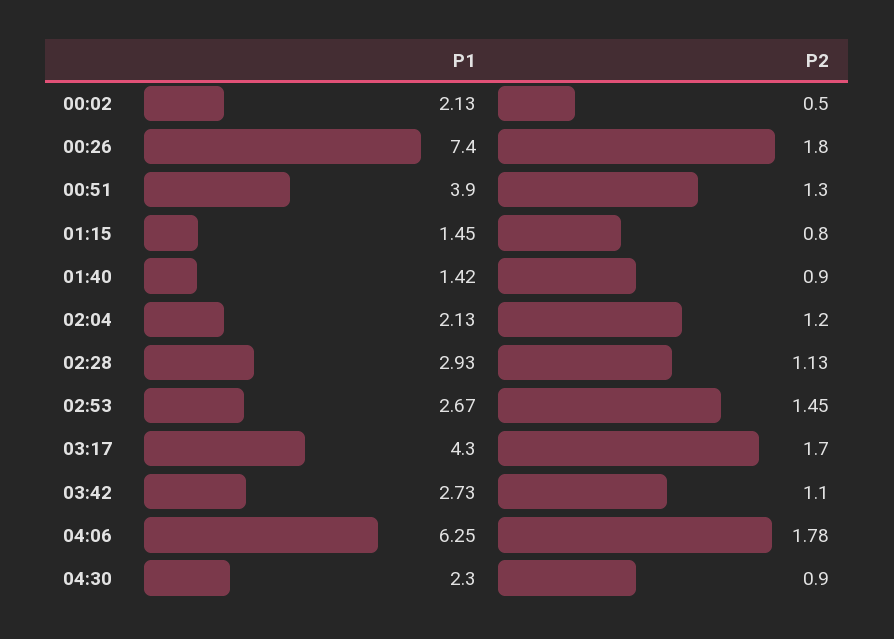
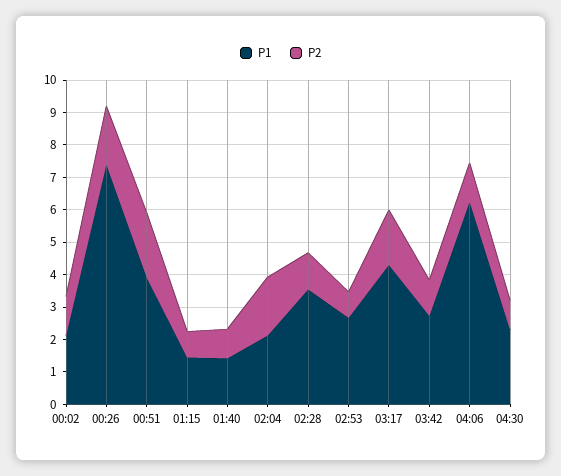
P2, 00:02: 0.5 -> 1.25
P2, 00:51: 1.3 -> 2
P2, 02:04: 1.2 -> 1.75
P1, 02:28: 2.93 -> 3.5
P2, 02:53: 1.45 -> 0.75
P2, 04:06: 1.78 -> 1.25

